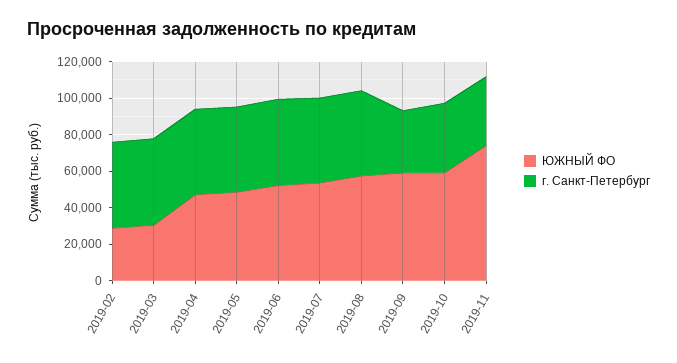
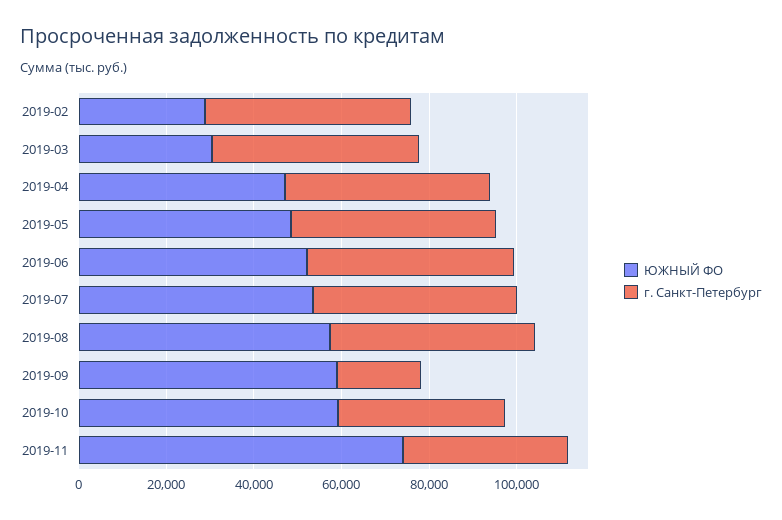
г. Санкт-Петербург, 2019-09: 35000 -> 20000

